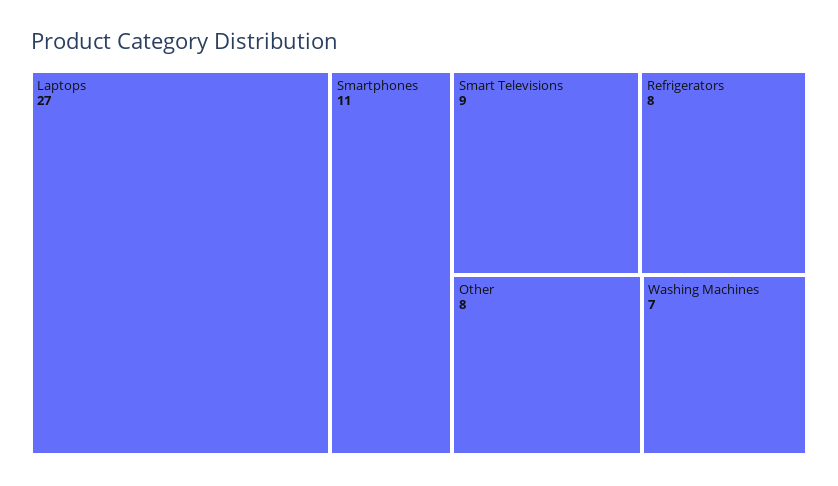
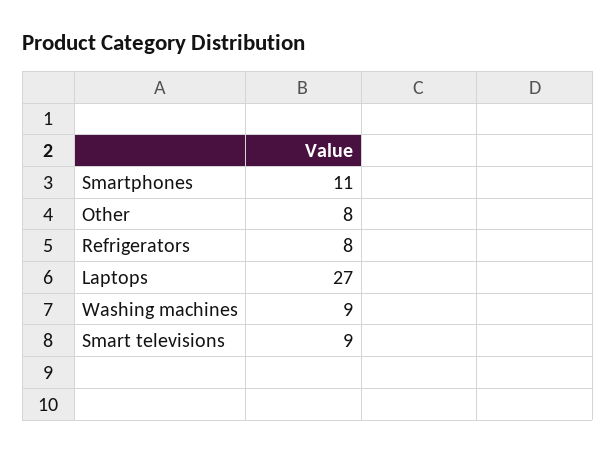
Washing Machines: 7 -> 9

